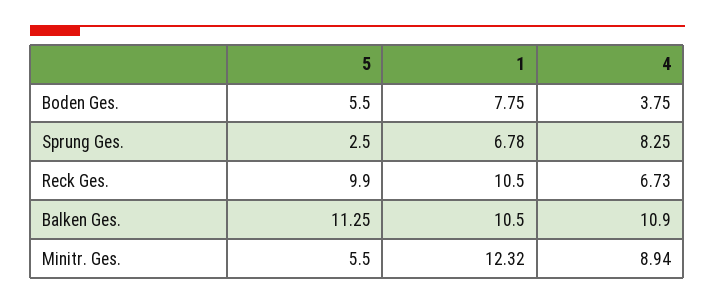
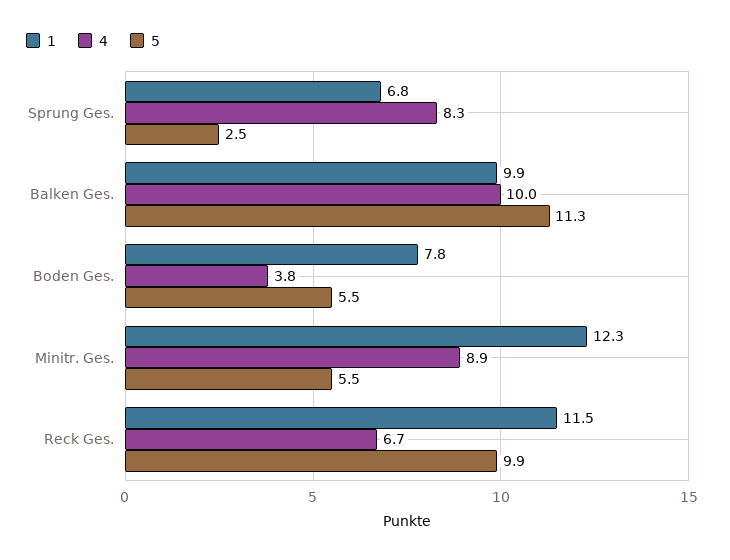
1, Reck Ges.: 10.5 -> 11.5
1, Balken Ges.: 10.5 -> 9.9
4, Balken Ges.: 10.9 -> 10

